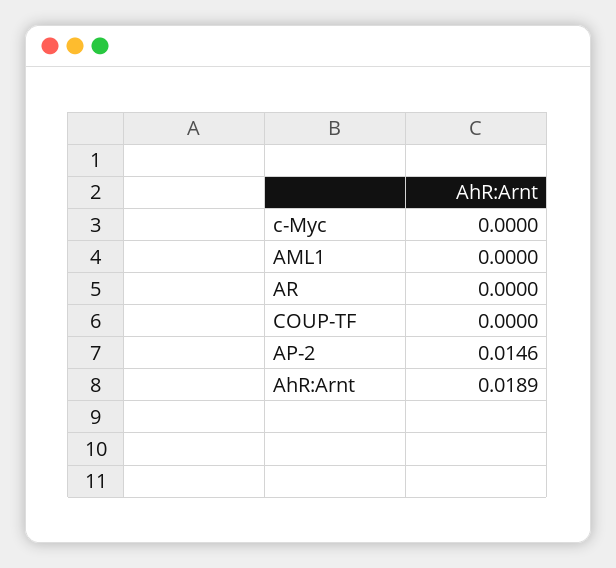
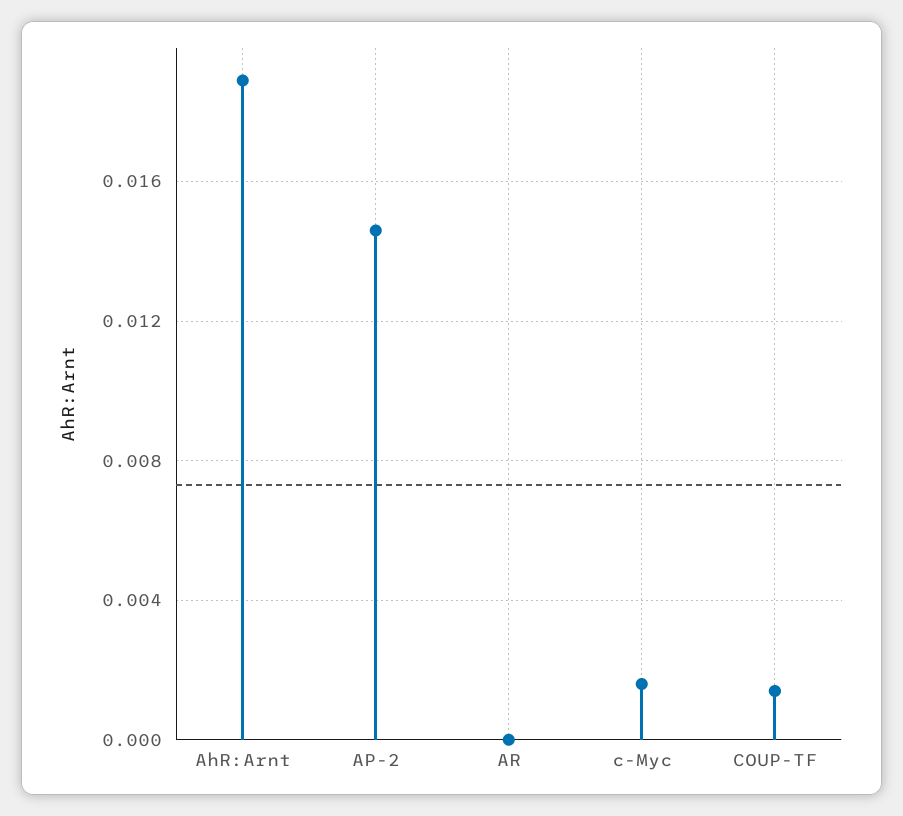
c-Myc: 0 -> 0.0015
AML1: 0 -> none
COUP-TF: 0 -> 0.0015

